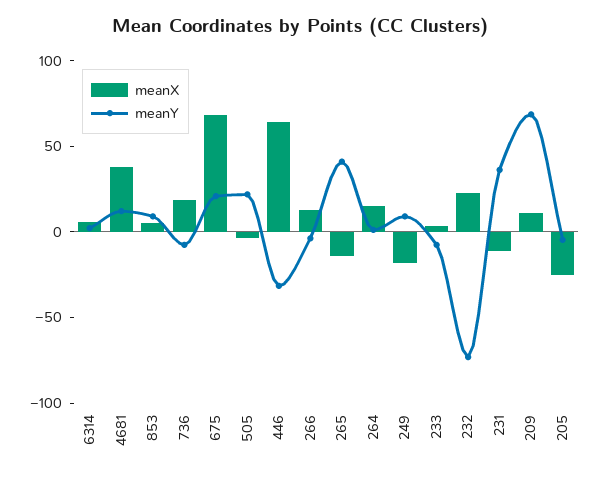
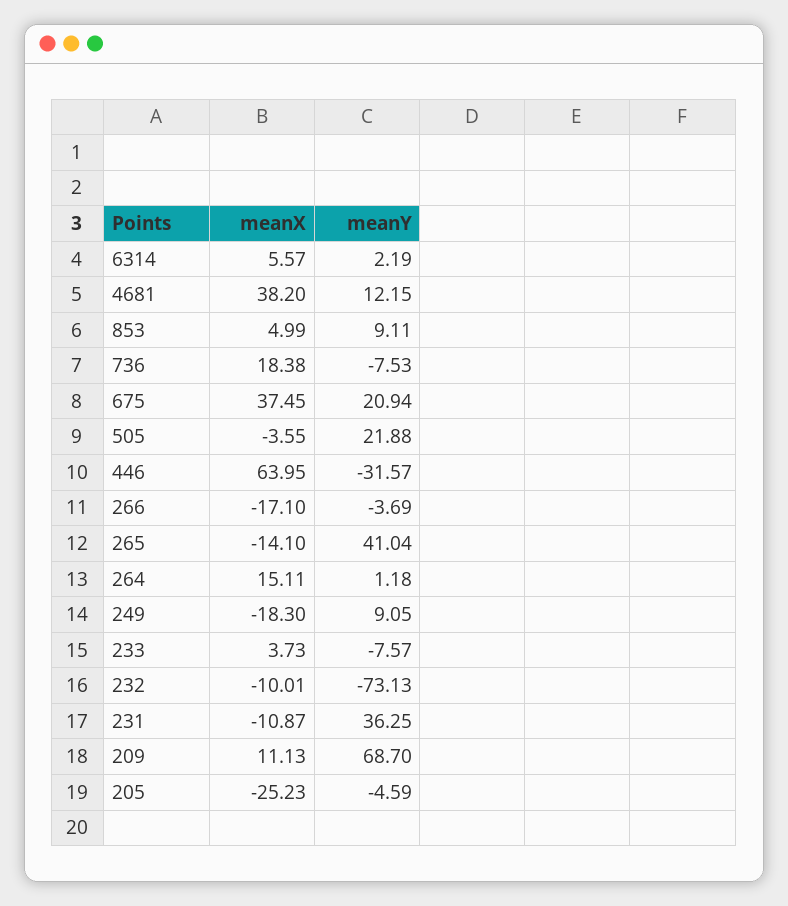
meanX, 675: 70 -> 37.45
meanX, 266: 10 -> -17.1
meanX, 232: 20 -> -10.01

